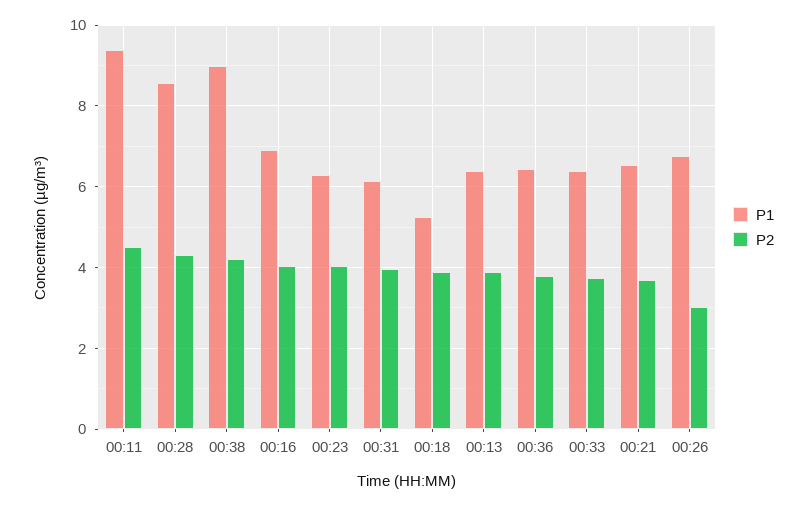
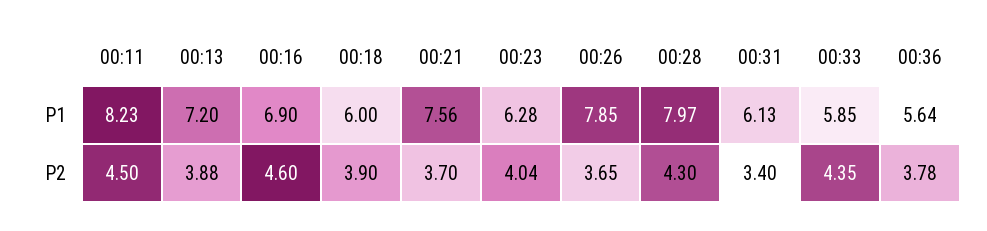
P1, 00:11: 9.4 -> 8.23
P1, 00:28: 8.6 -> 7.97
P1, 00:38: 9 -> none
P2, 00:38: 4.2 -> none
P2, 00:16: 4 -> 4.6
P2, 00:31: 4 -> 3.4
P1, 00:18: 5.2 -> 6
P1, 00:13: 6.4 -> 7.2
P1, 00:36: 6.4 -> 5.64
P1, 00:33: 6.4 -> 5.85
P2, 00:33: 3.8 -> 4.35
P1, 00:21: 6.6 -> 7.56
P1, 00:26: 6.8 -> 7.85
P2, 00:26: 3 -> 3.65

